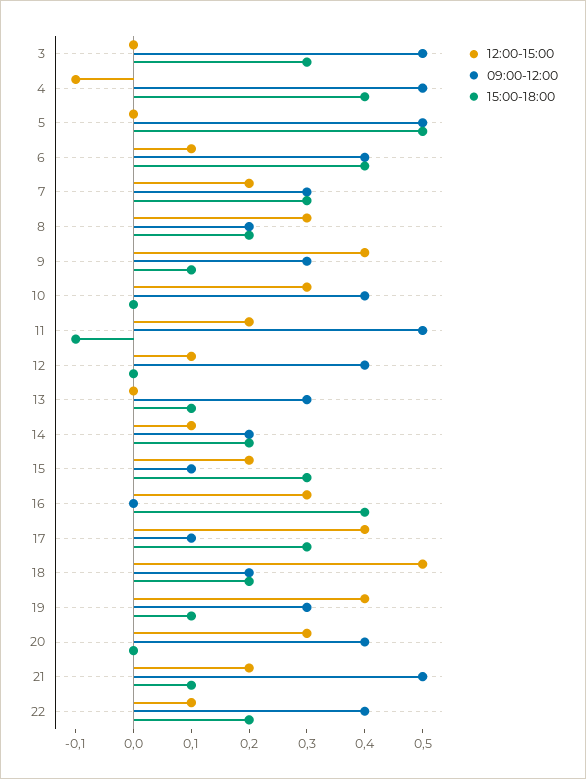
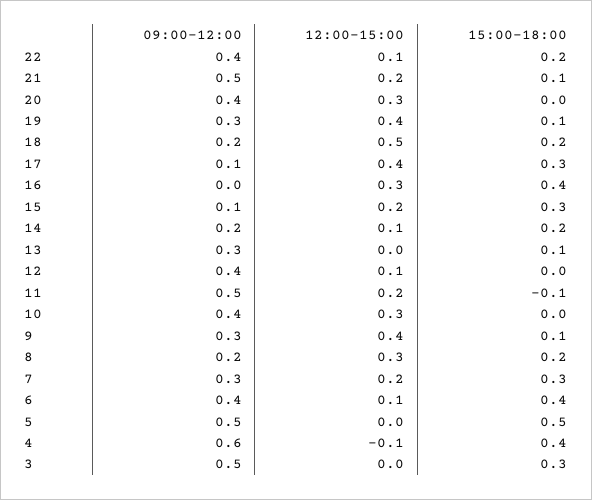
09:00-12:00, 4: 0.5 -> 0.6

